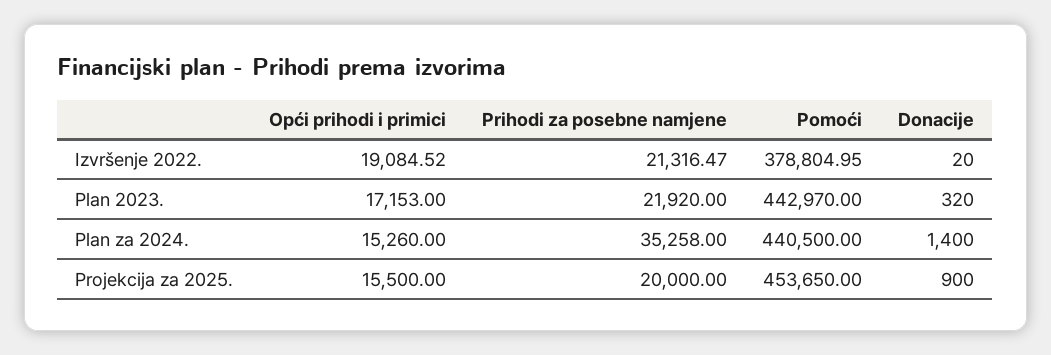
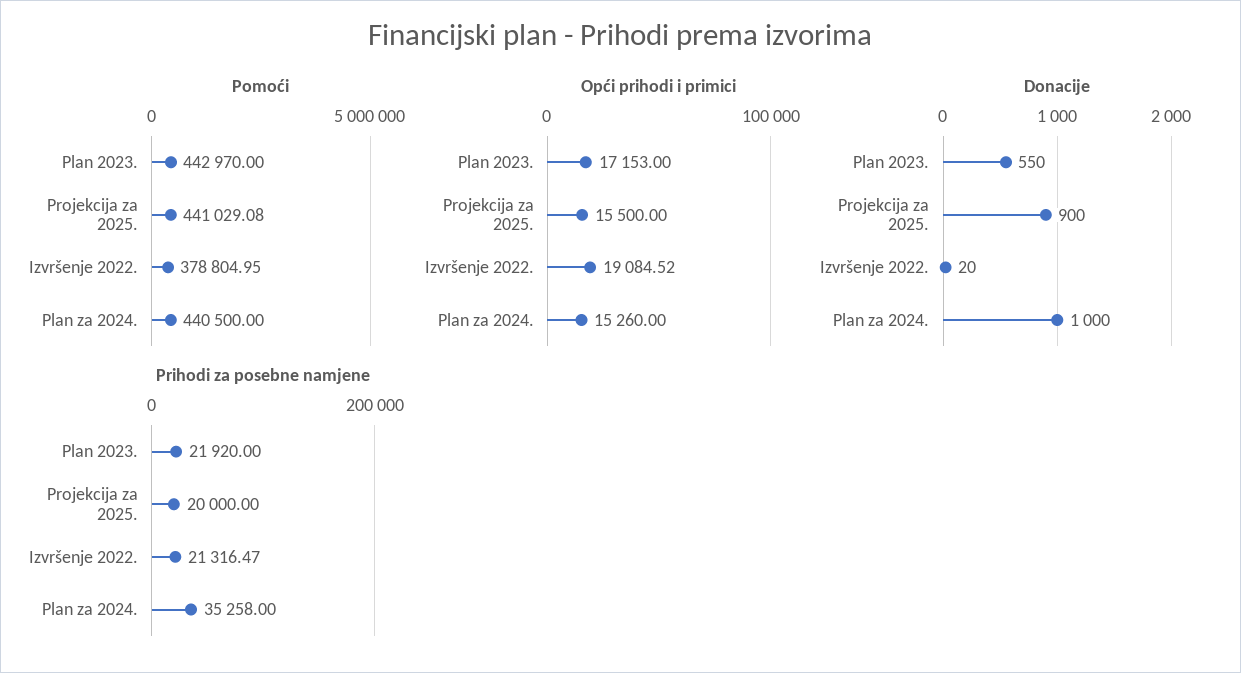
Donacije, Plan 2023.: 320 -> 550
Donacije, Plan za 2024.: 1400 -> 1000
Pomoći, Projekcija za 2025.: 453650 -> 441029.08

